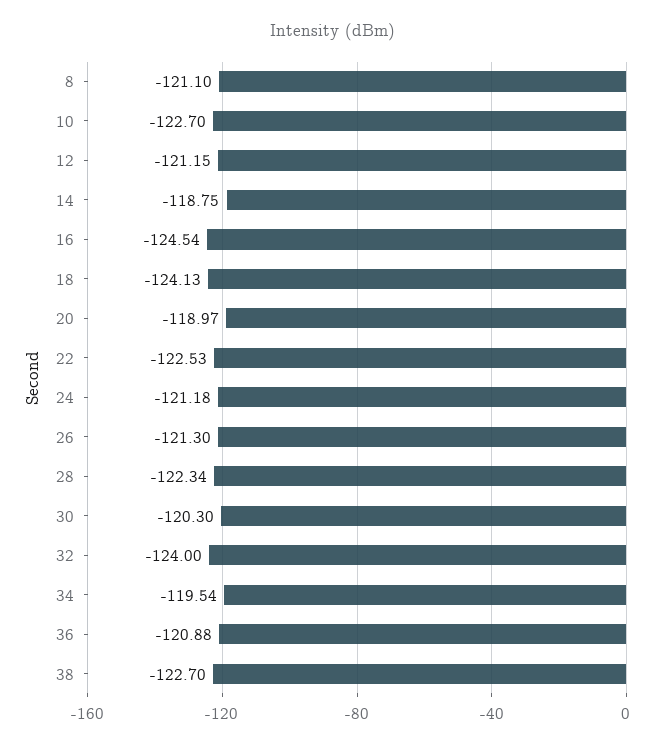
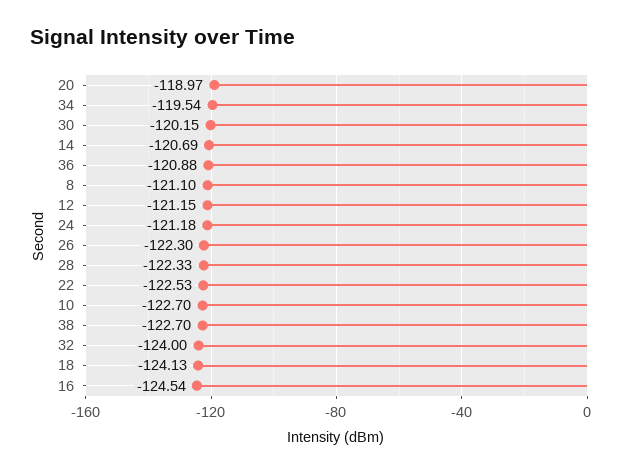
14: -118.75 -> -120.69
26: -121.3 -> -122.3
28: -122.34 -> -122.33
30: -120.3 -> -120.15

